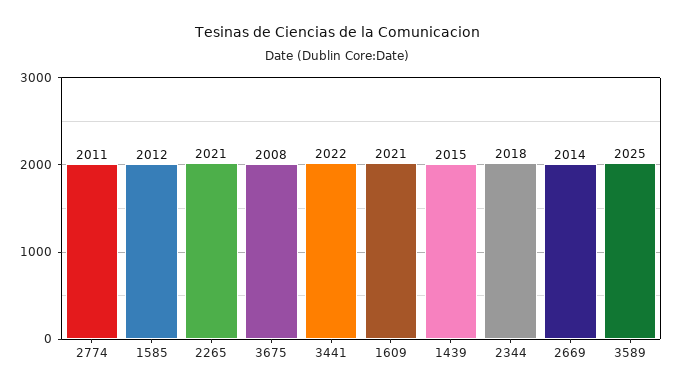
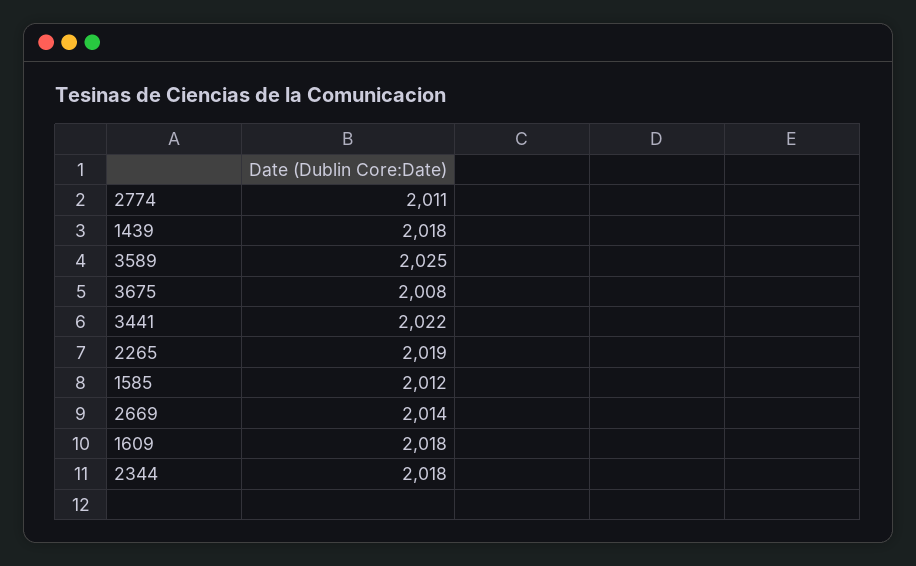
2265: 2021 -> 2019
1609: 2021 -> 2018
1439: 2015 -> 2018

